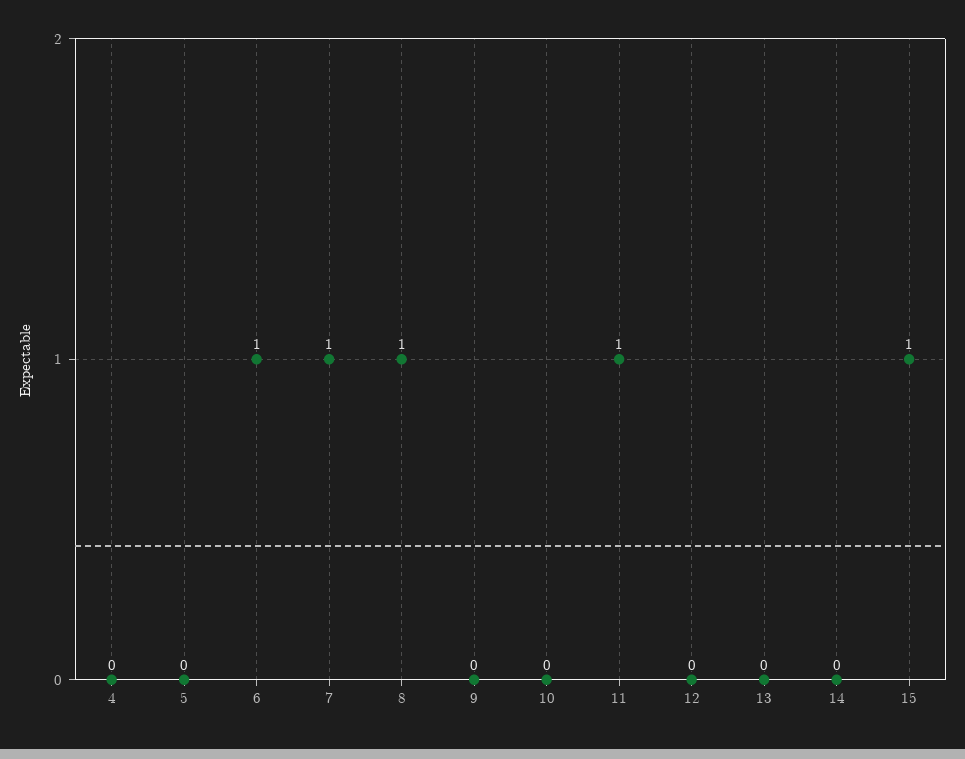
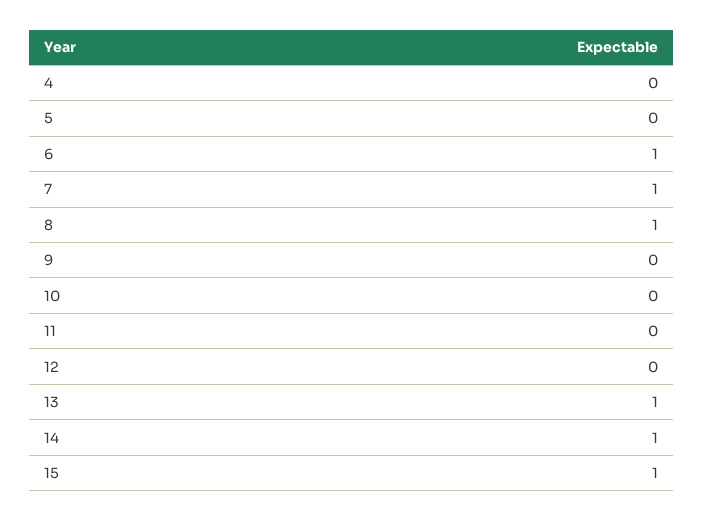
11: 1 -> 0
13: 0 -> 1
14: 0 -> 1

